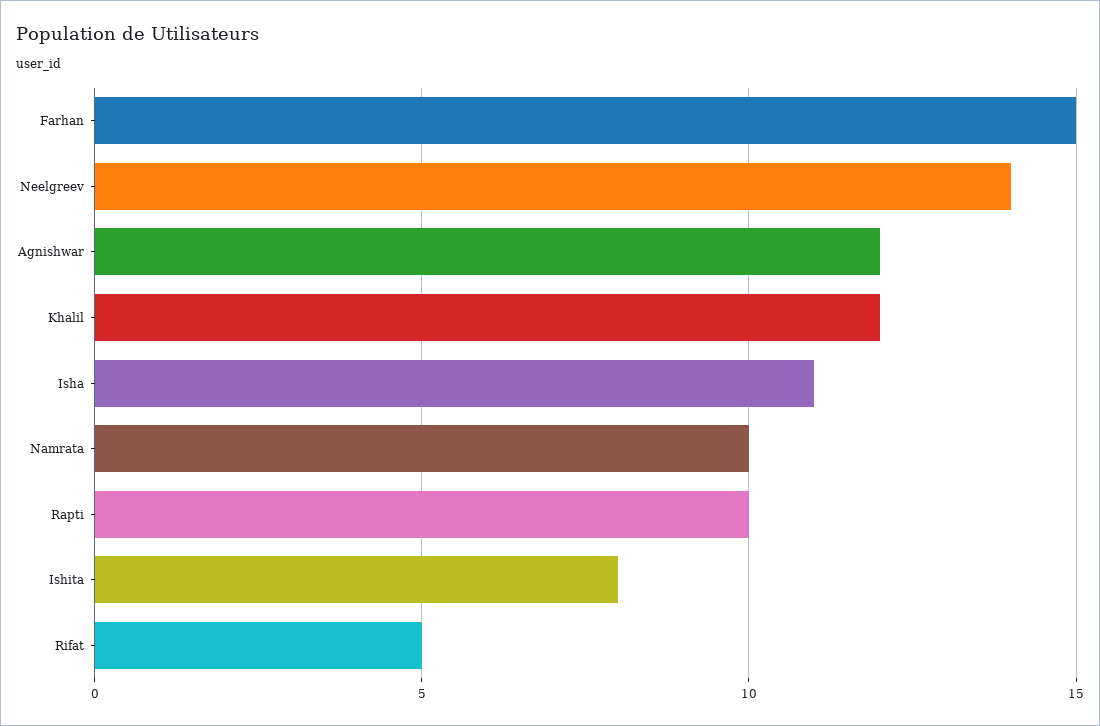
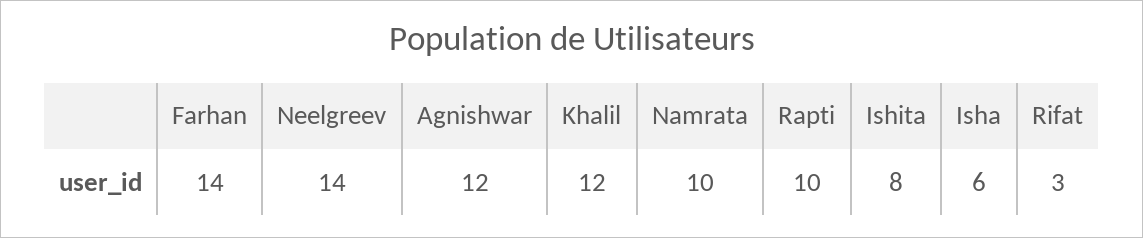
Farhan: 15 -> 14
Isha: 11 -> 6
Rifat: 5 -> 3

